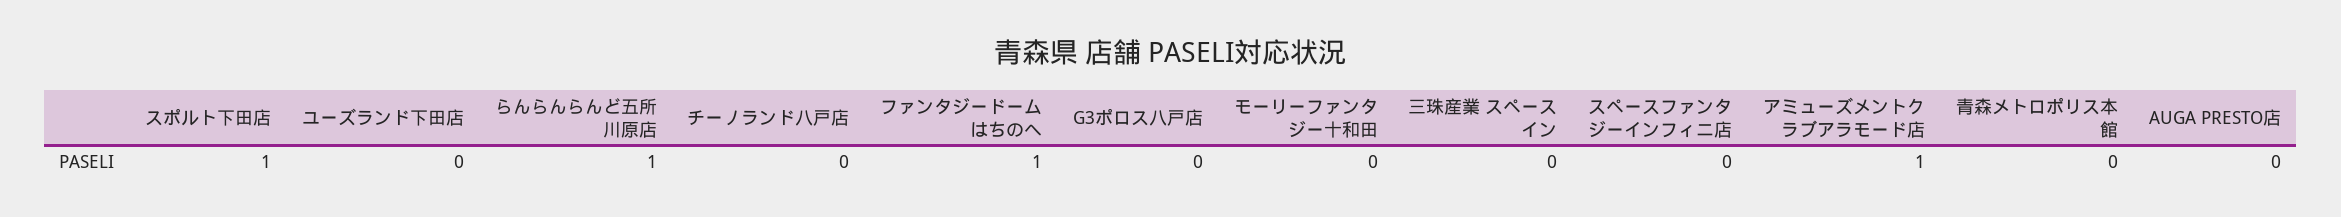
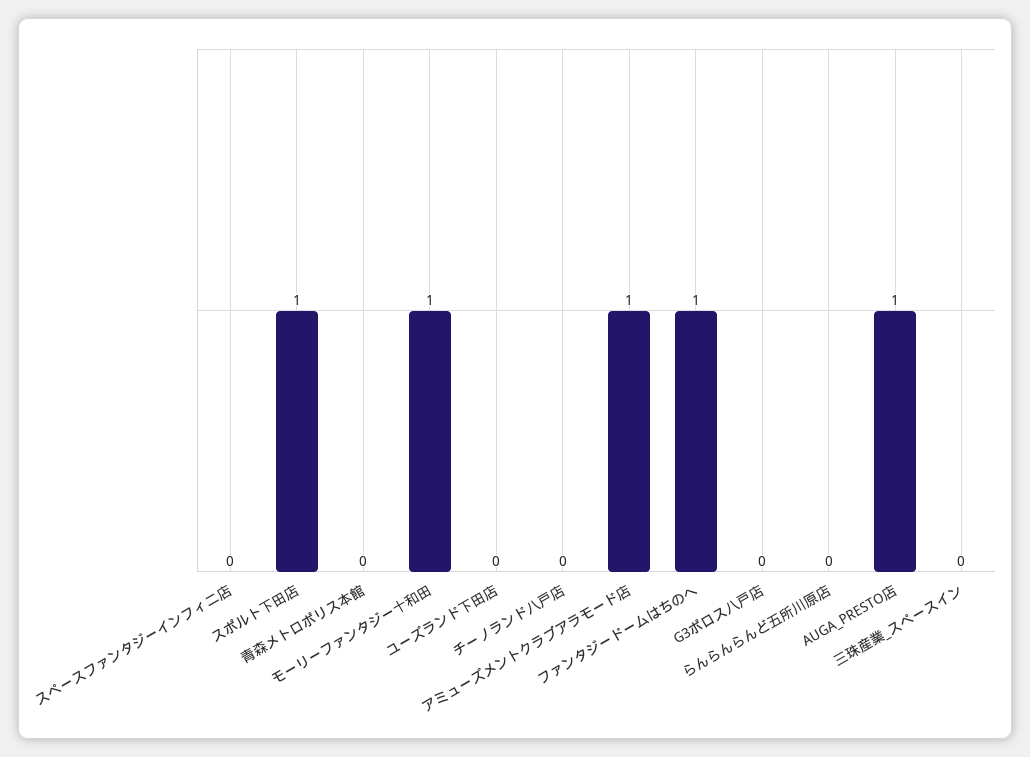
らんらんらんど五所川原店: 1 -> 0
モーリーファンタジー十和田: 0 -> 1
AUGA PRESTO店: 0 -> 1

